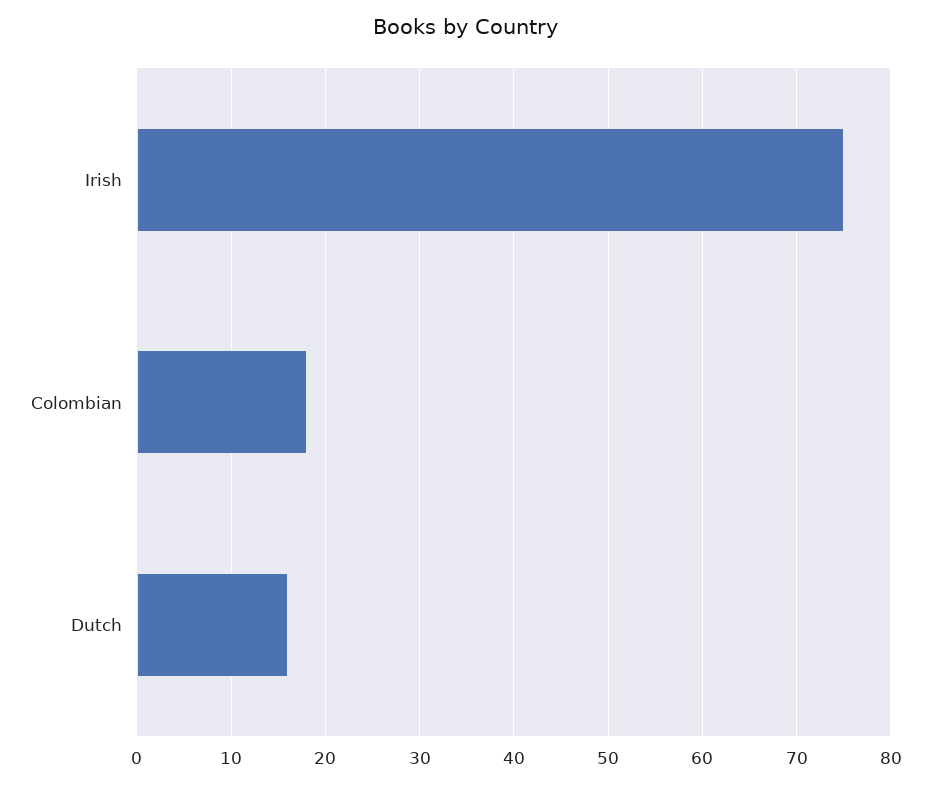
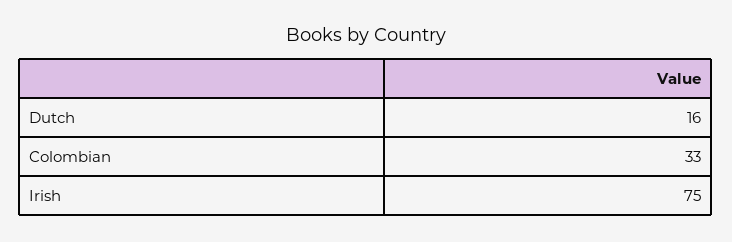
Colombian: 18 -> 33

